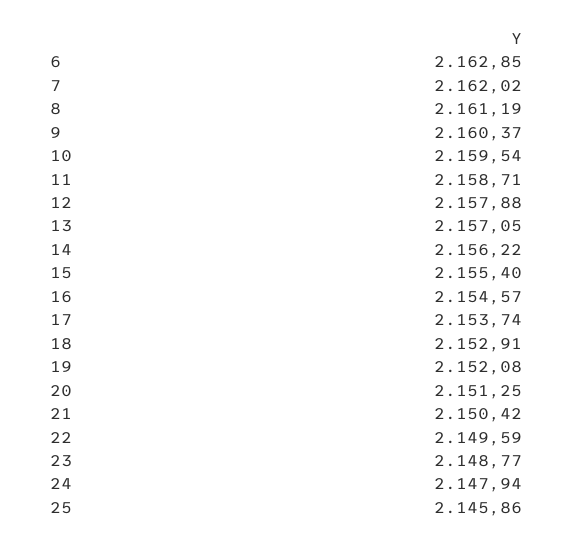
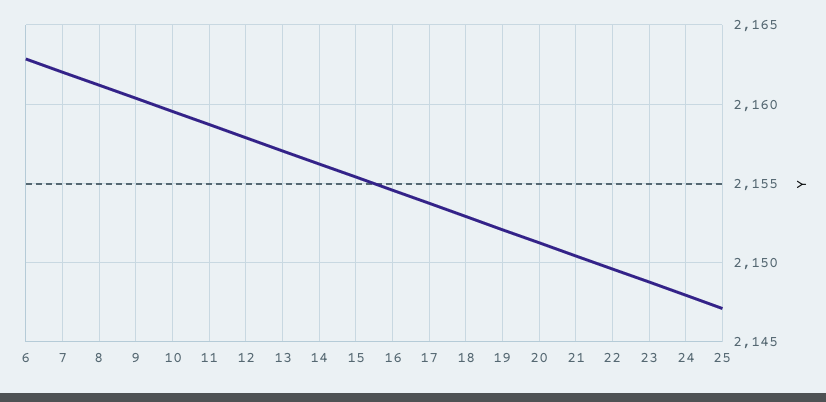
25: 2145.86 -> 2147

